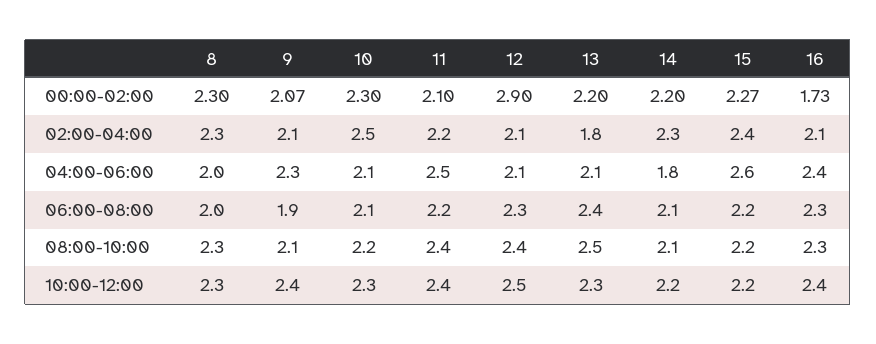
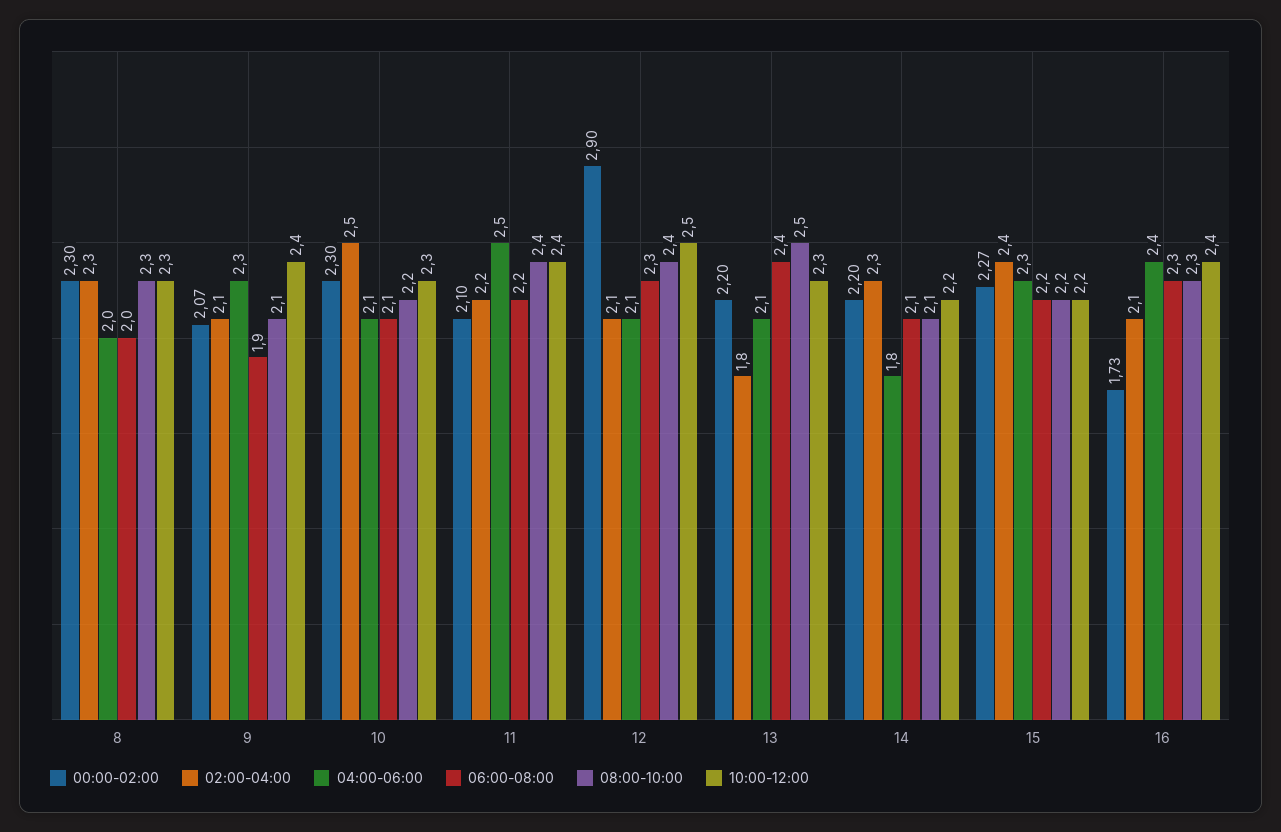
04:00-06:00, 15: 2.6 -> 2.3

